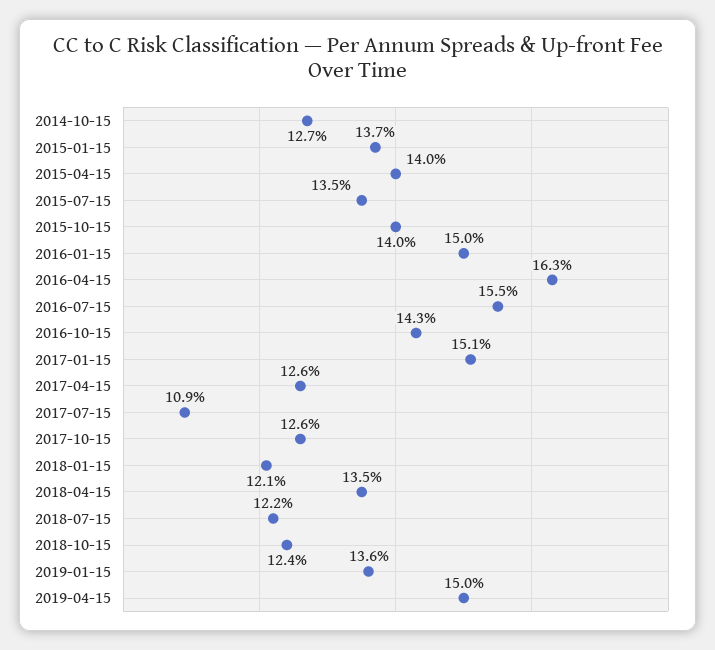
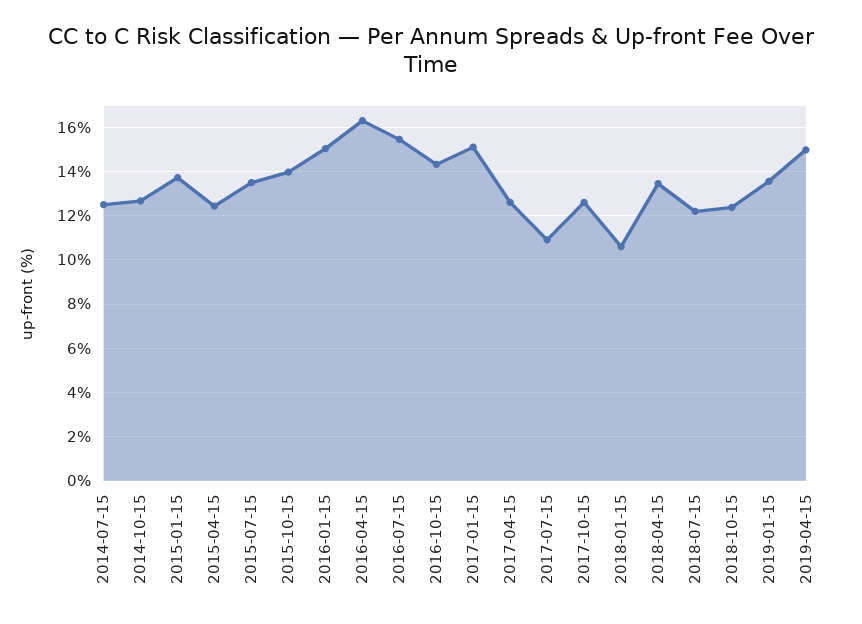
2015-04-15: 14 -> 12.5
2018-01-15: 12.1 -> 10.5
2014-07-15: none -> 12.5

